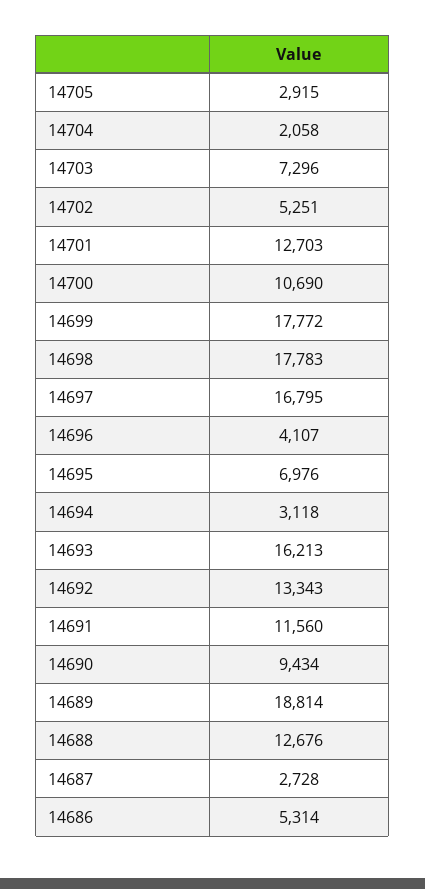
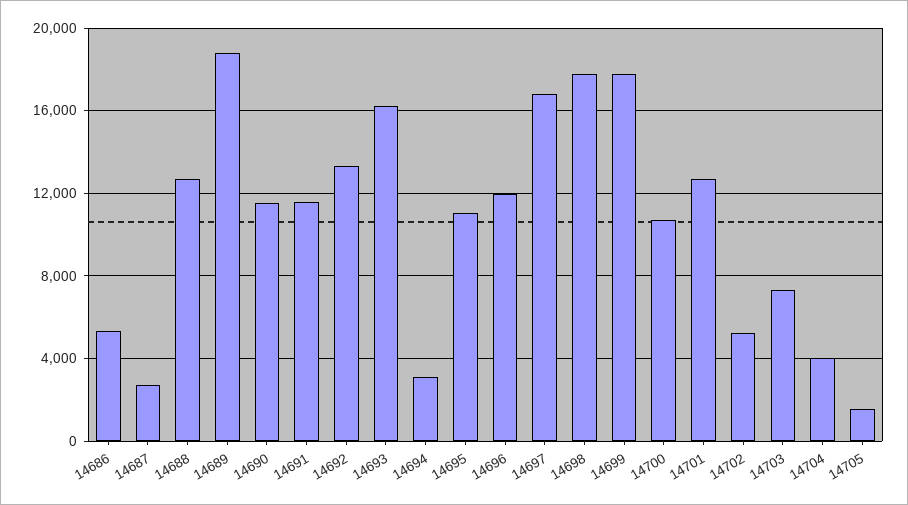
14705: 2915 -> 1500
14704: 2058 -> 4000
14696: 4107 -> 12000
14695: 6976 -> 11000
14690: 9434 -> 11500

